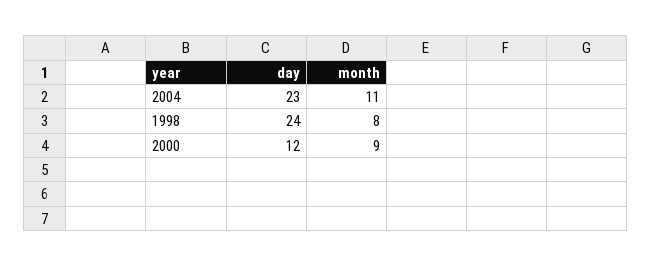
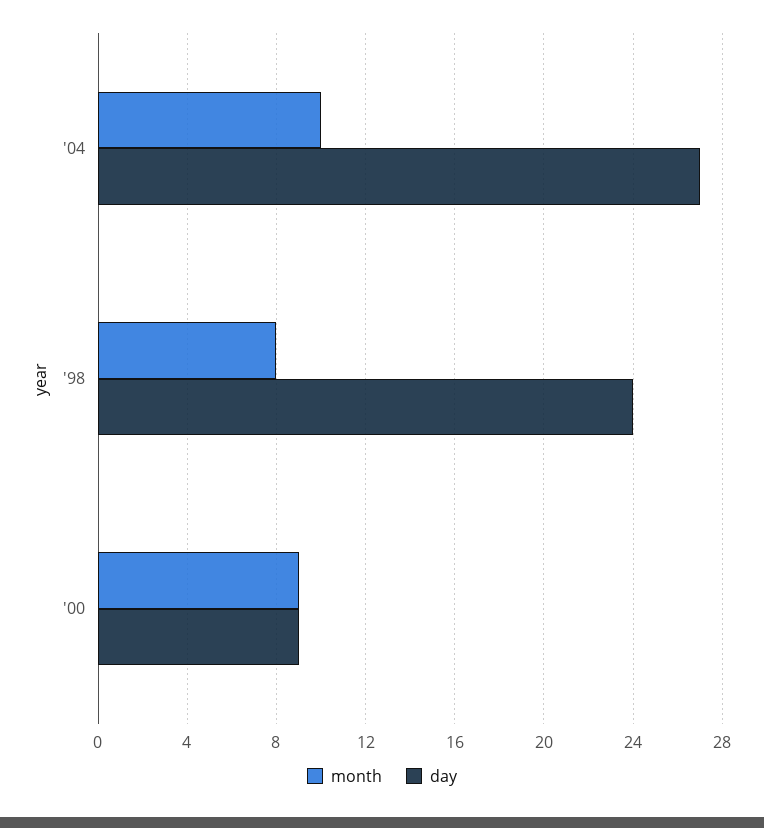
day, 2004: 23 -> 27
month, 2004: 11 -> 10
day, 2000: 12 -> 9

